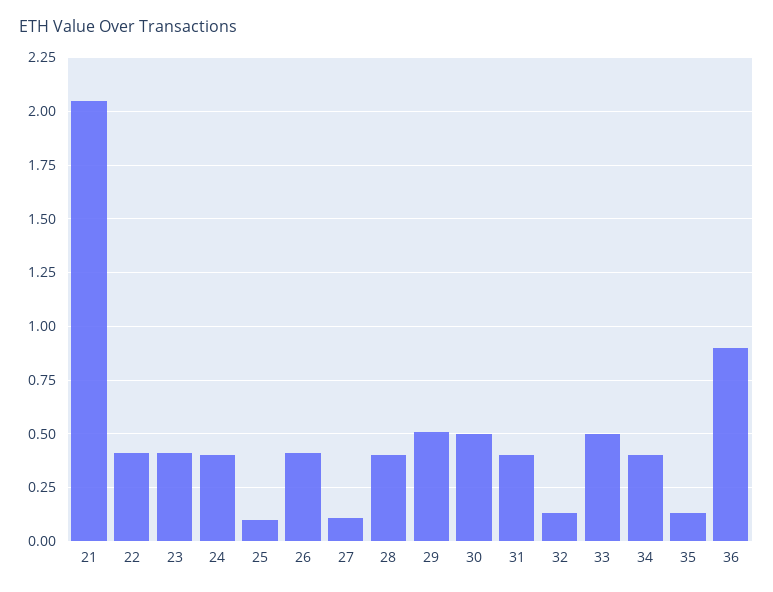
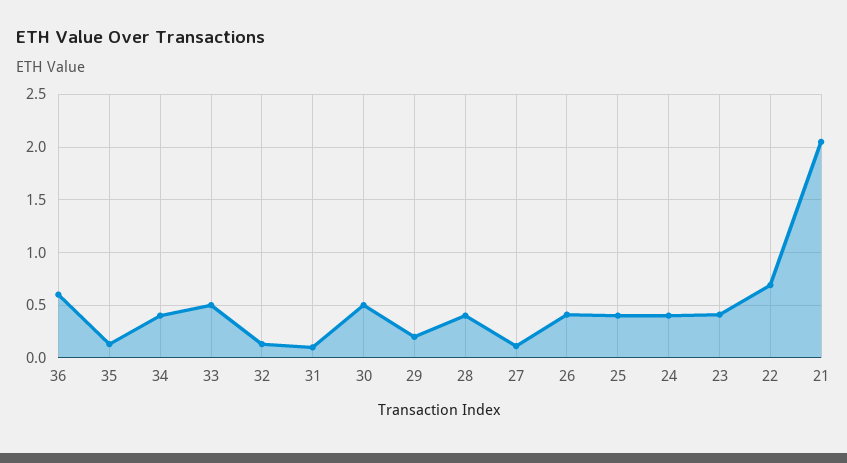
22: 0.4 -> 0.7
25: 0.1 -> 0.4
29: 0.5 -> 0.2
31: 0.4 -> 0.1
36: 0.9 -> 0.6

